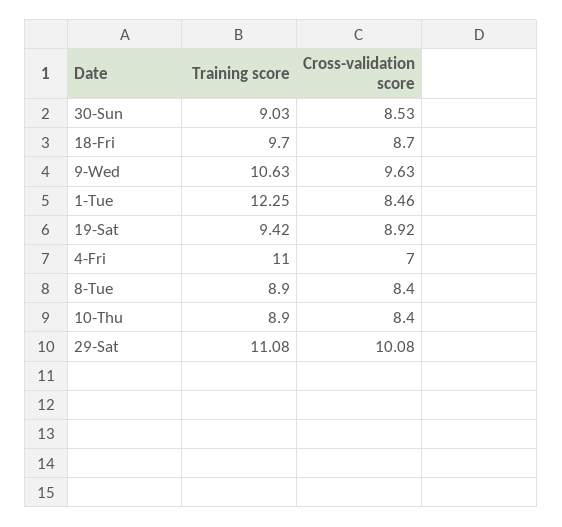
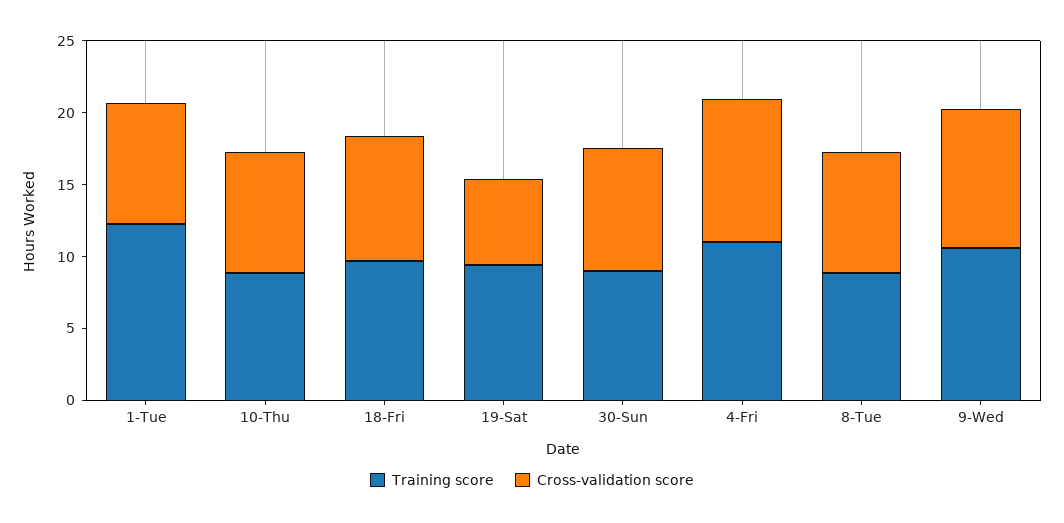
Cross-validation score, 19-Sat: 8.92 -> 6
Cross-validation score, 4-Fri: 7 -> 10
Training score, 29-Sat: 11.08 -> none
Cross-validation score, 29-Sat: 10.08 -> none

